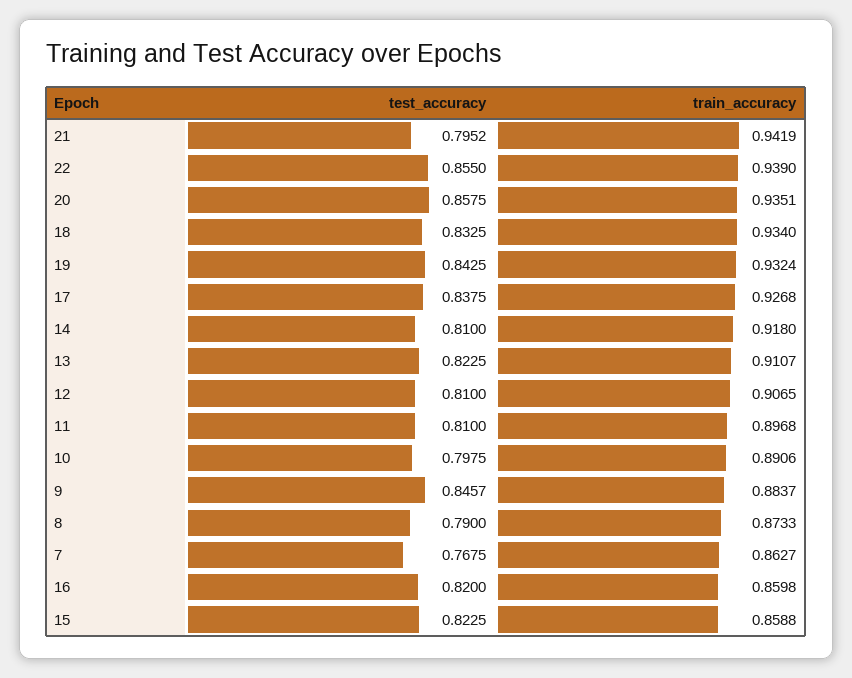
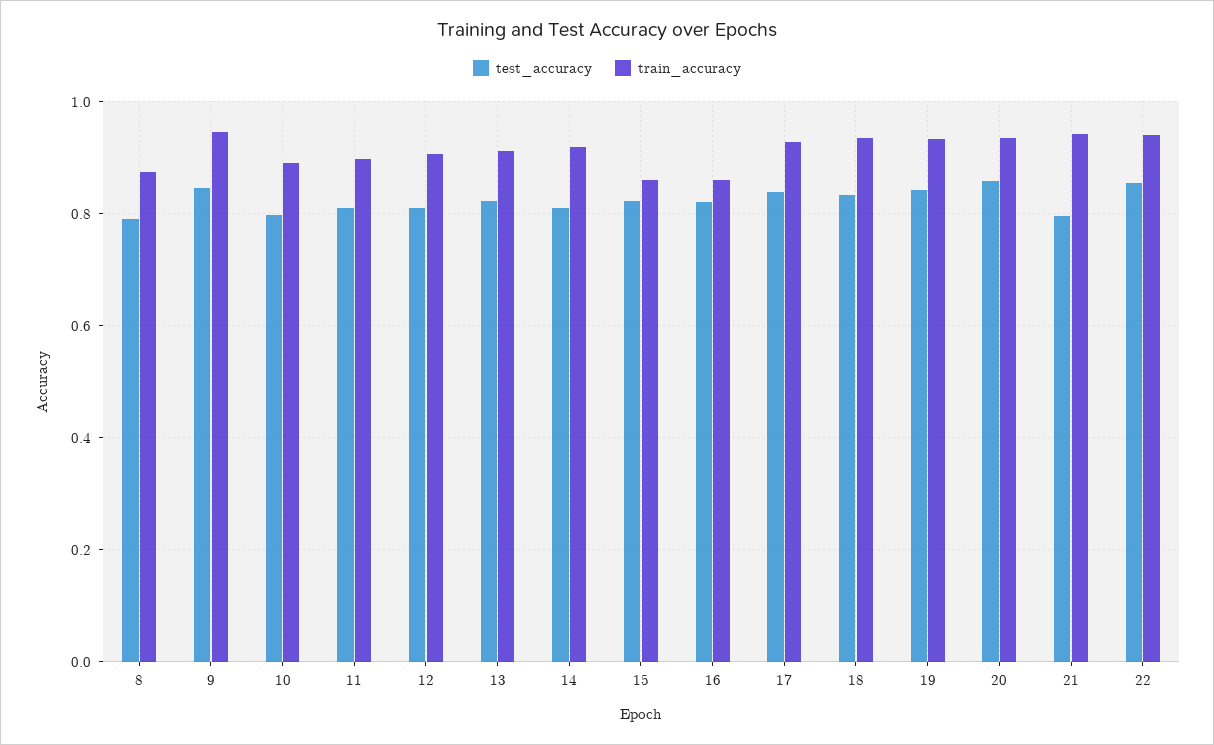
train_accuracy, 9: 0.8837 -> 0.94
test_accuracy, 7: 0.7675 -> none
train_accuracy, 7: 0.8627 -> none

